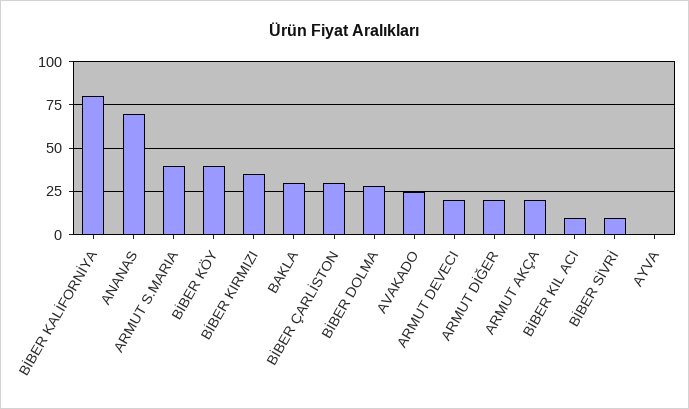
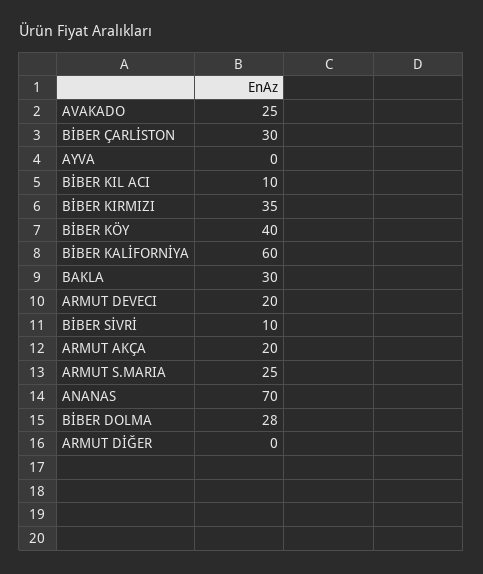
BİBER KALİFORNİYA: 80 -> 60
ARMUT S.MARIA: 40 -> 25
ARMUT DİĞER: 20 -> 0

